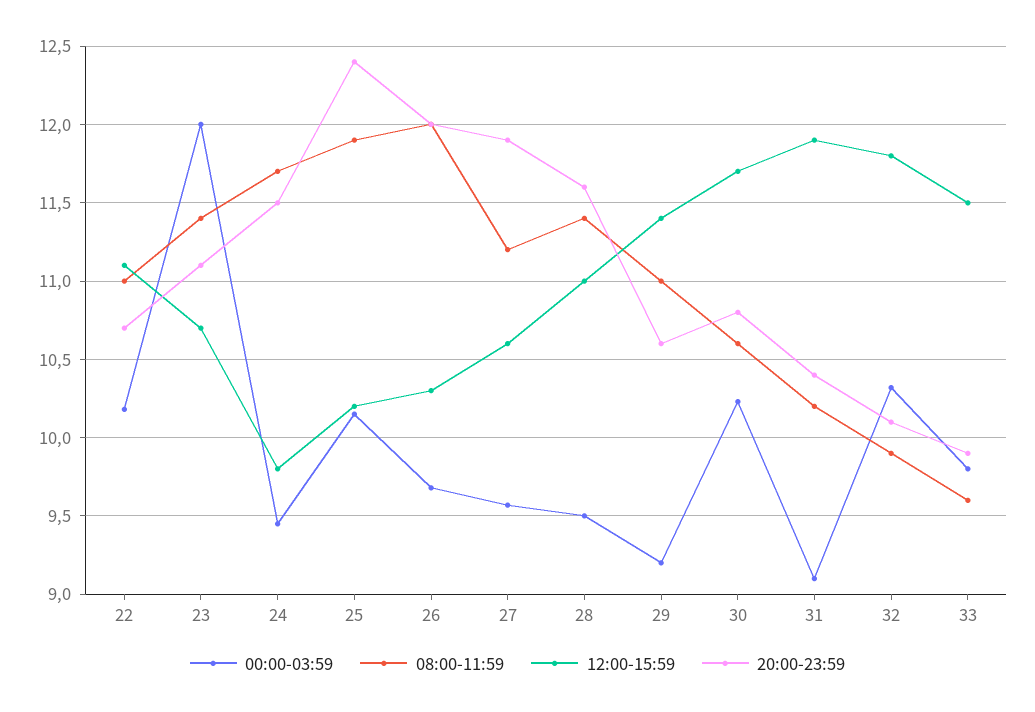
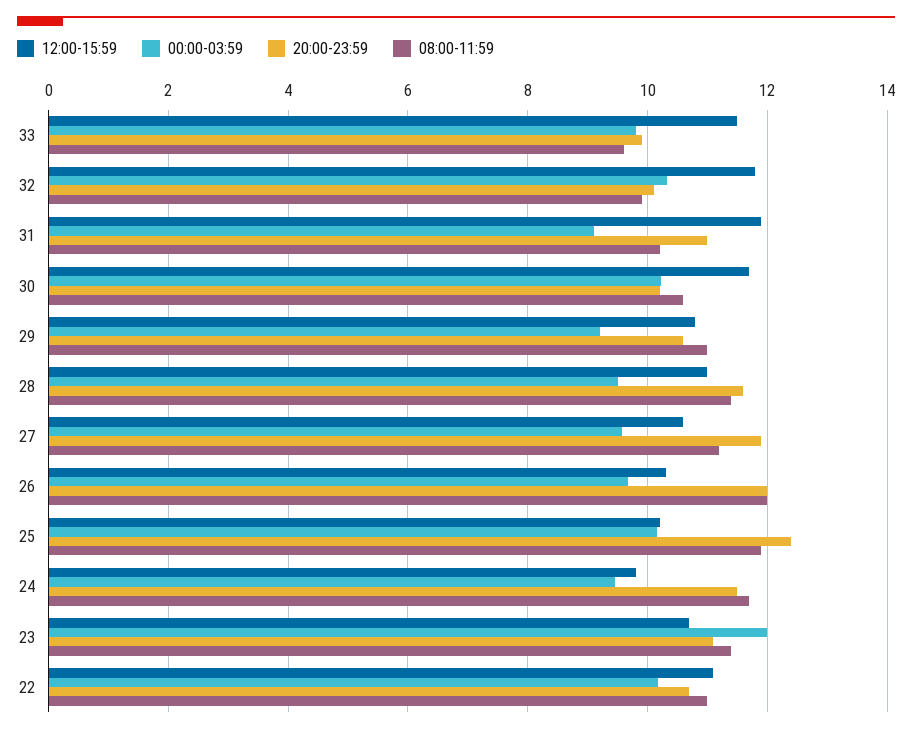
12:00-15:59, 29: 11.4 -> 10.8
20:00-23:59, 30: 10.8 -> 10.2
20:00-23:59, 31: 10.4 -> 11

